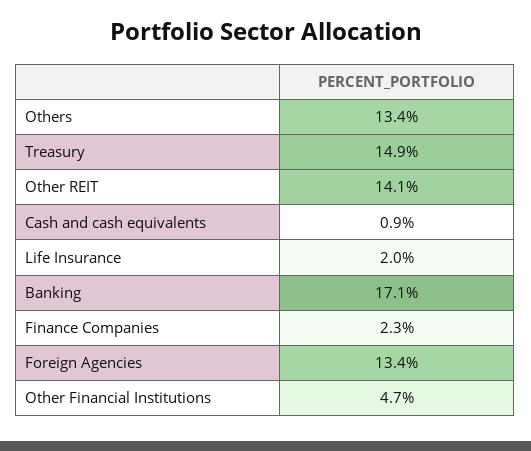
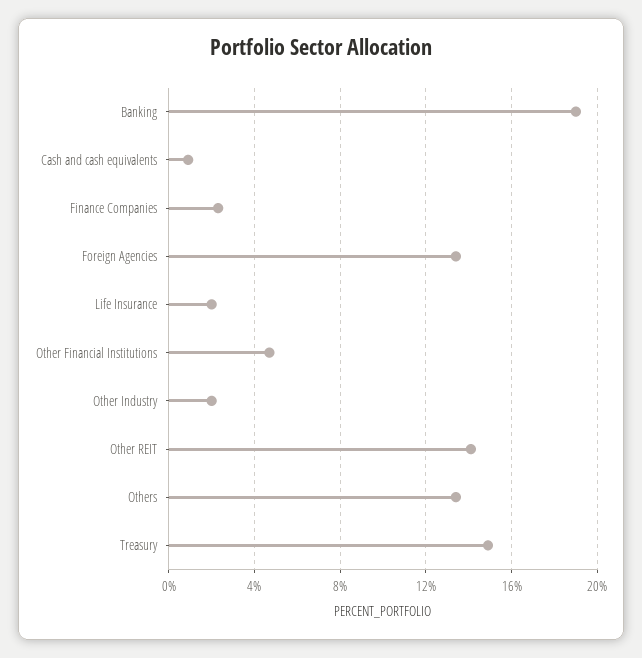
Banking: 17.1 -> 19
Other Industry: none -> 2

